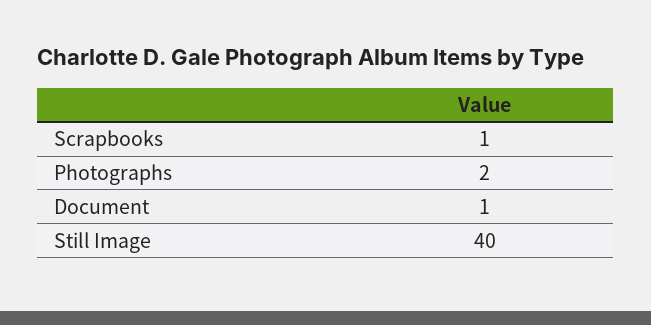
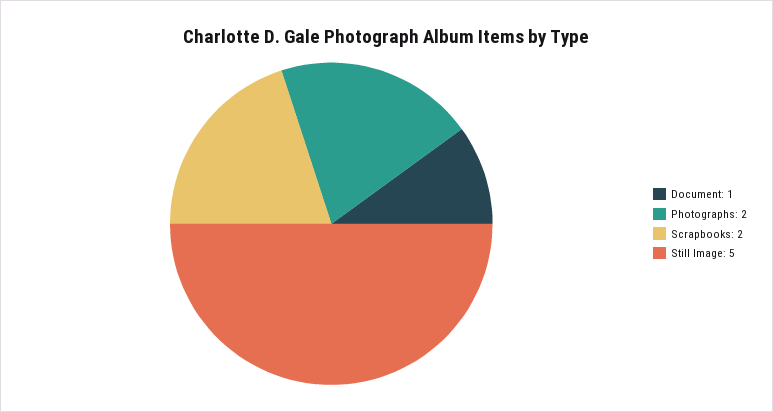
Scrapbooks: 1 -> 2
Still Image: 40 -> 5

